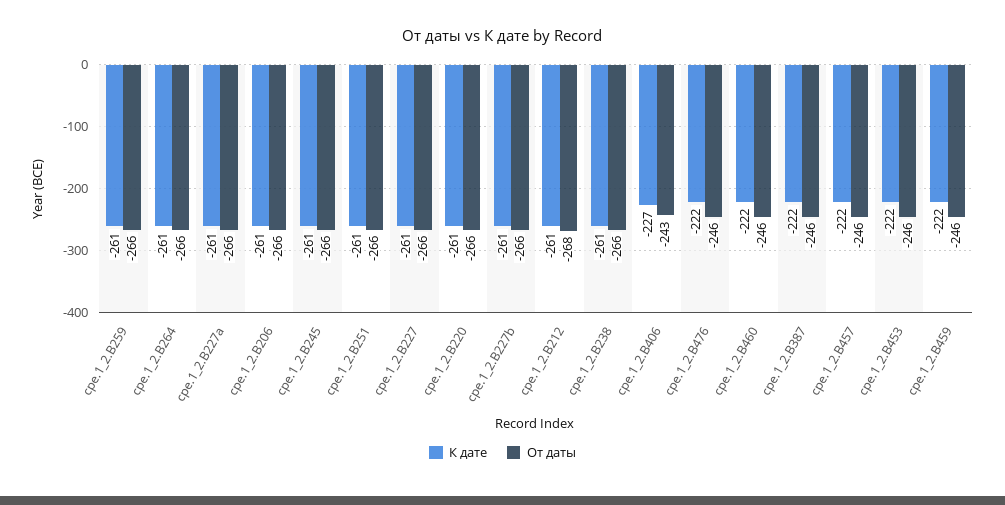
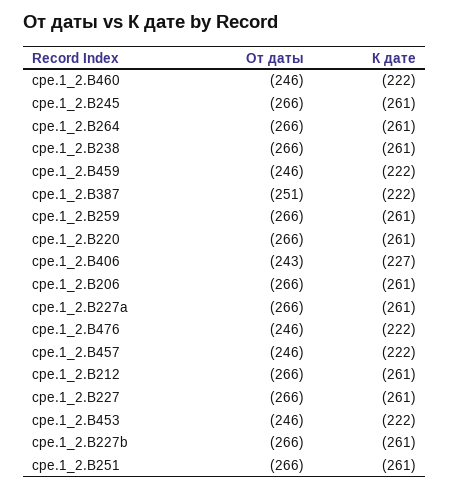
От даты, cpe.1_2.B212: -268 -> -266
От даты, cpe.1_2.B387: -246 -> -251

